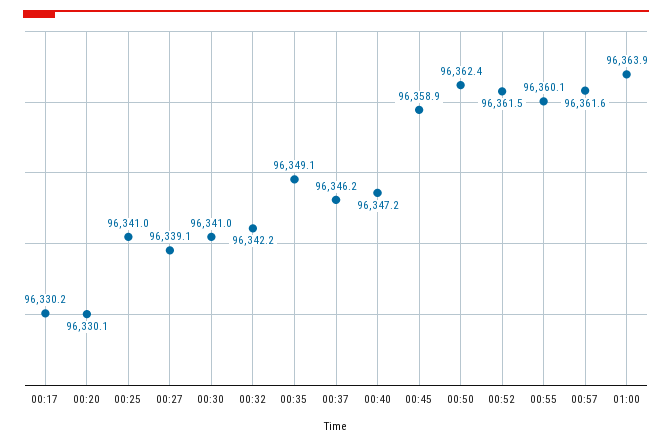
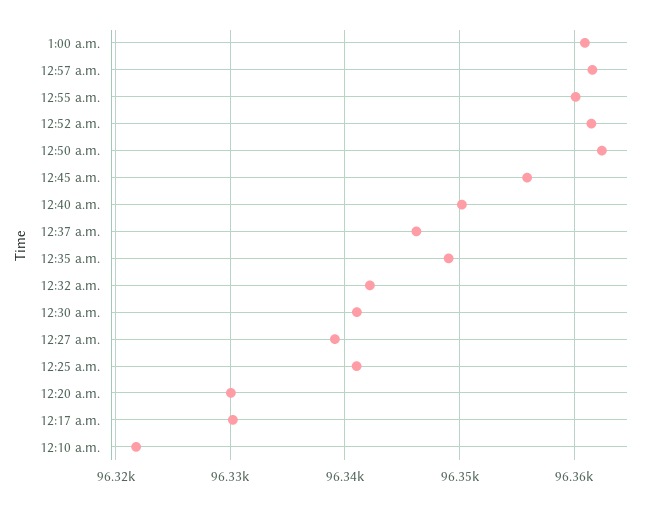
00:40: 96347.2 -> 96350
00:45: 96358.9 -> 96356
01:00: 96363.9 -> 96361
12:10 a.m.: none -> 96322

